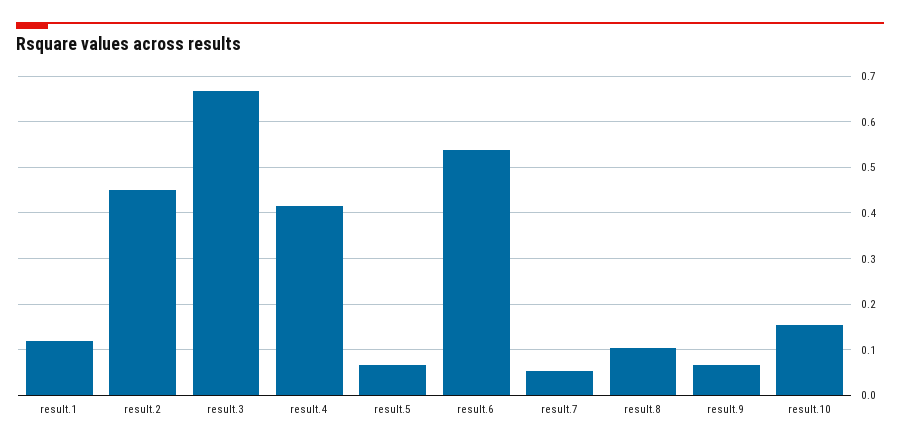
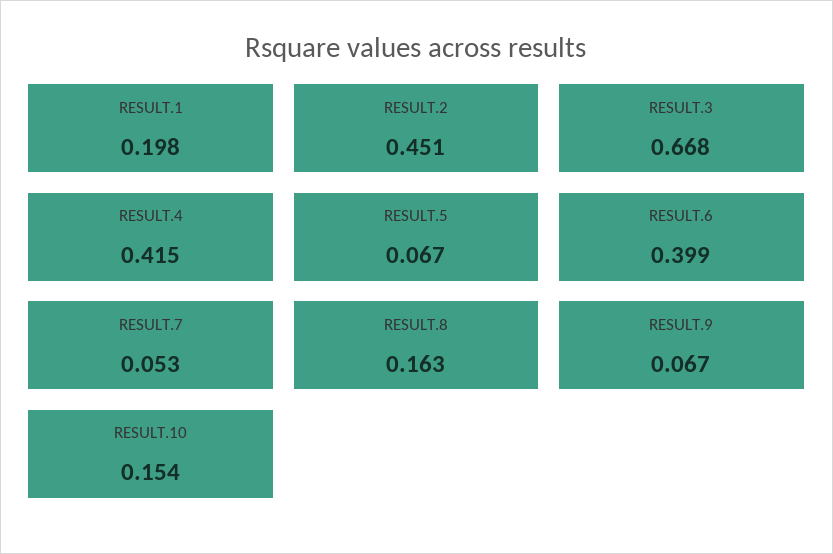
result.1: 0.12 -> 0.198
result.6: 0.54 -> 0.399
result.8: 0.1 -> 0.163

